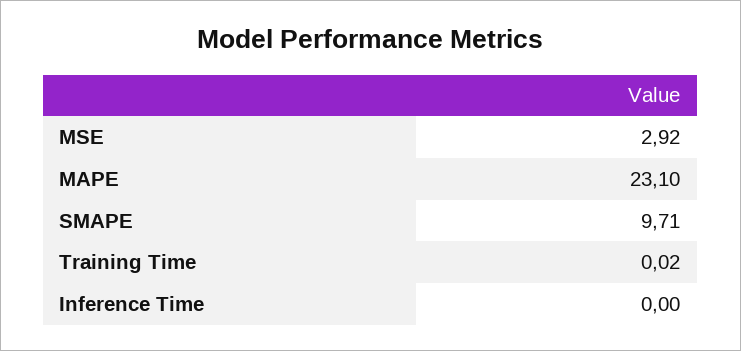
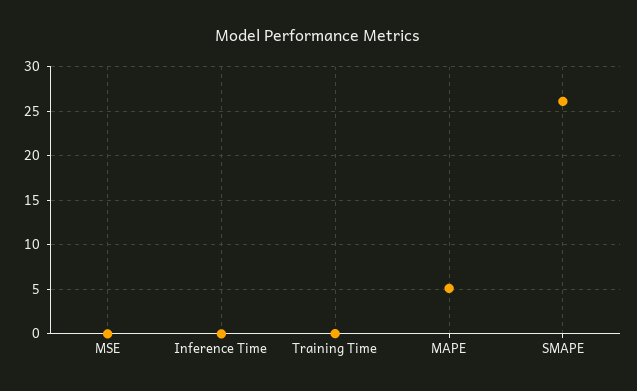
MSE: 2.92 -> 0
MAPE: 23.1 -> 5
SMAPE: 9.71 -> 26

